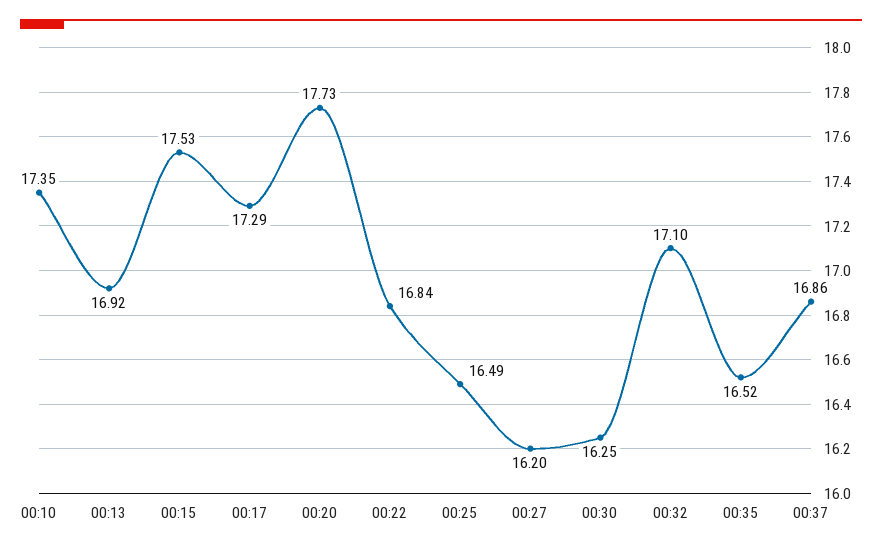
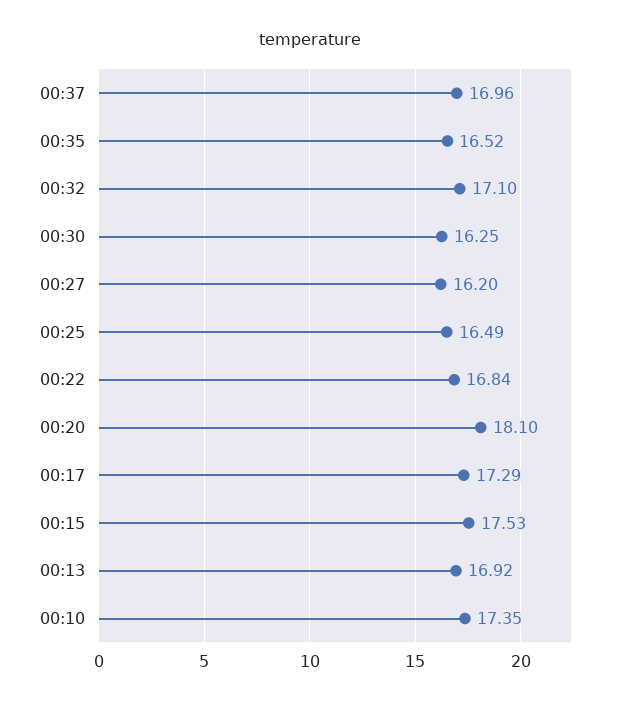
00:20: 17.73 -> 18.1
00:37: 16.86 -> 16.96

